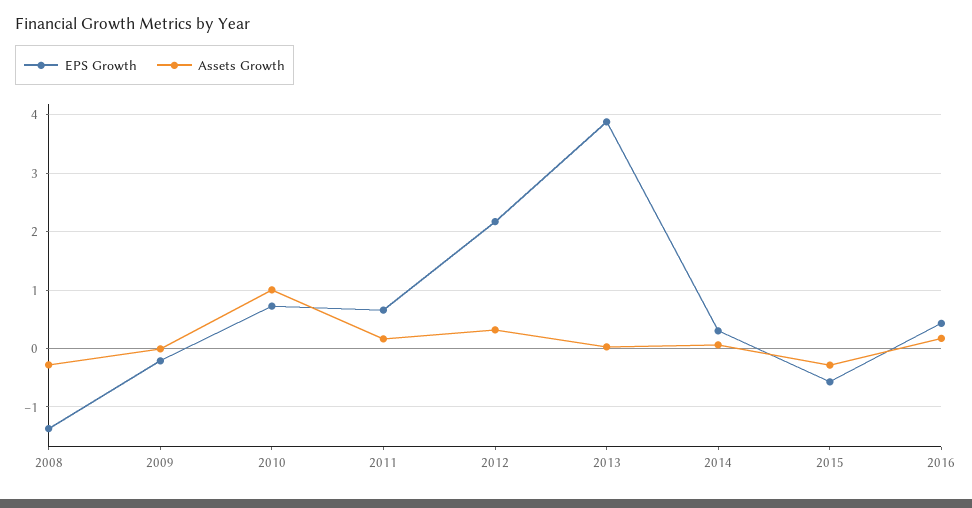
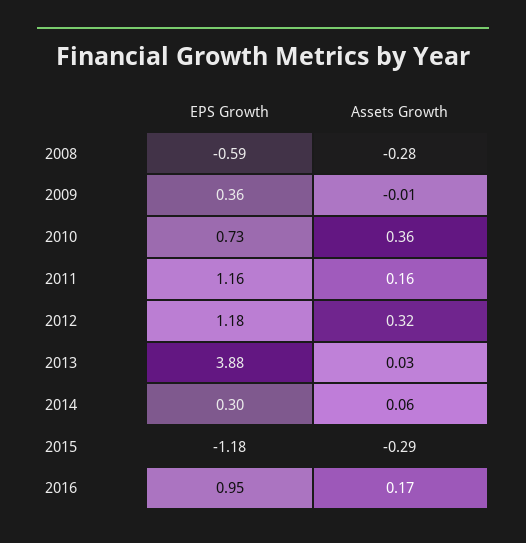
EPS Growth, 2008: -1.4 -> -0.59
EPS Growth, 2009: -0.2 -> 0.36
Assets Growth, 2010: 1 -> 0.36
EPS Growth, 2011: 0.6 -> 1.16
EPS Growth, 2012: 2.2 -> 1.18
EPS Growth, 2015: -0.6 -> -1.18
EPS Growth, 2016: 0.4 -> 0.95

